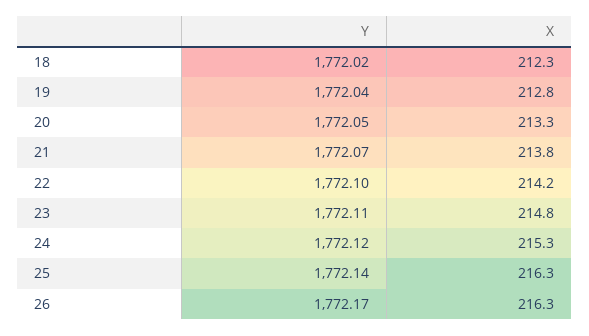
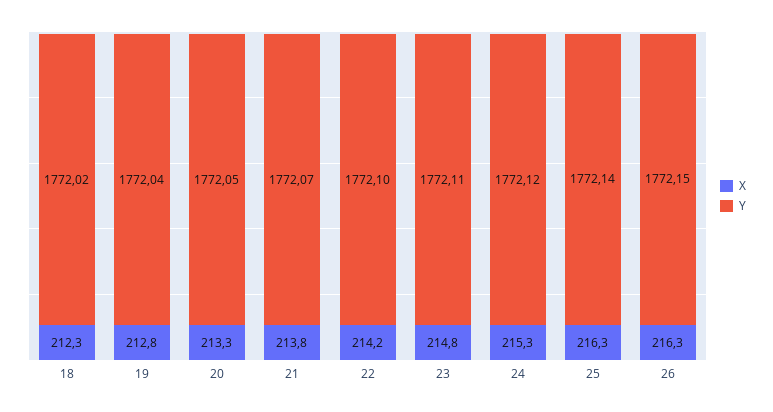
Y, 26: 1772.17 -> 1772.15

